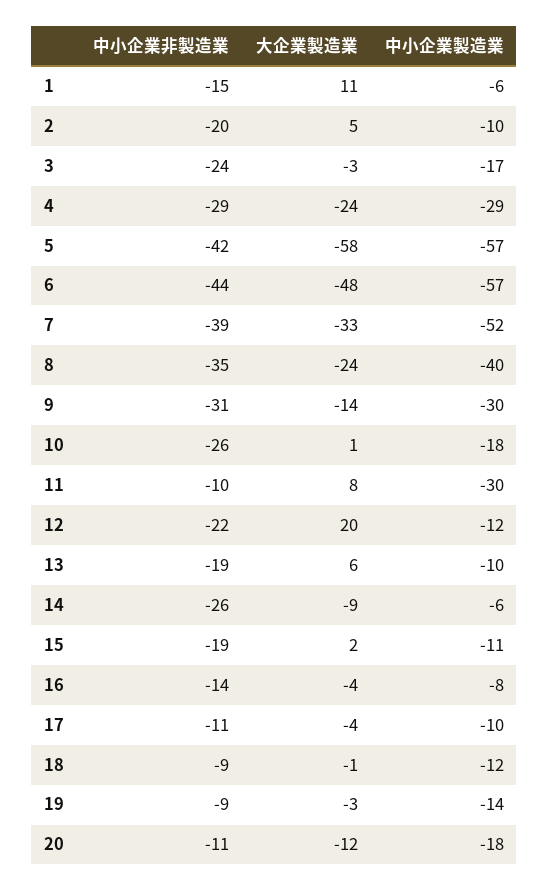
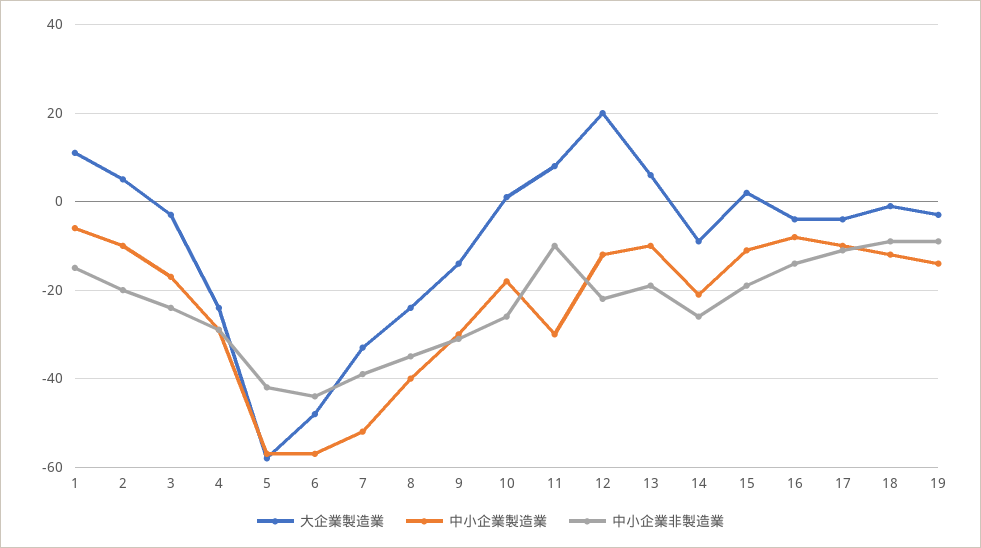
中小企業製造業, 14: -6 -> -20
中小企業非製造業, 20: -11 -> none
大企業製造業, 20: -12 -> none
中小企業製造業, 20: -18 -> none

